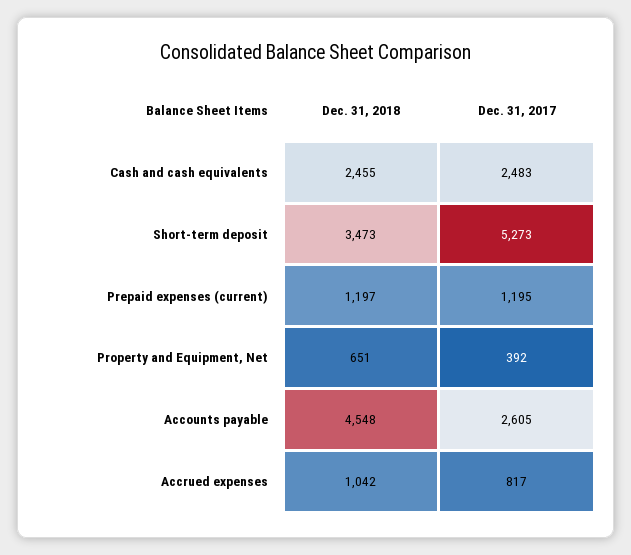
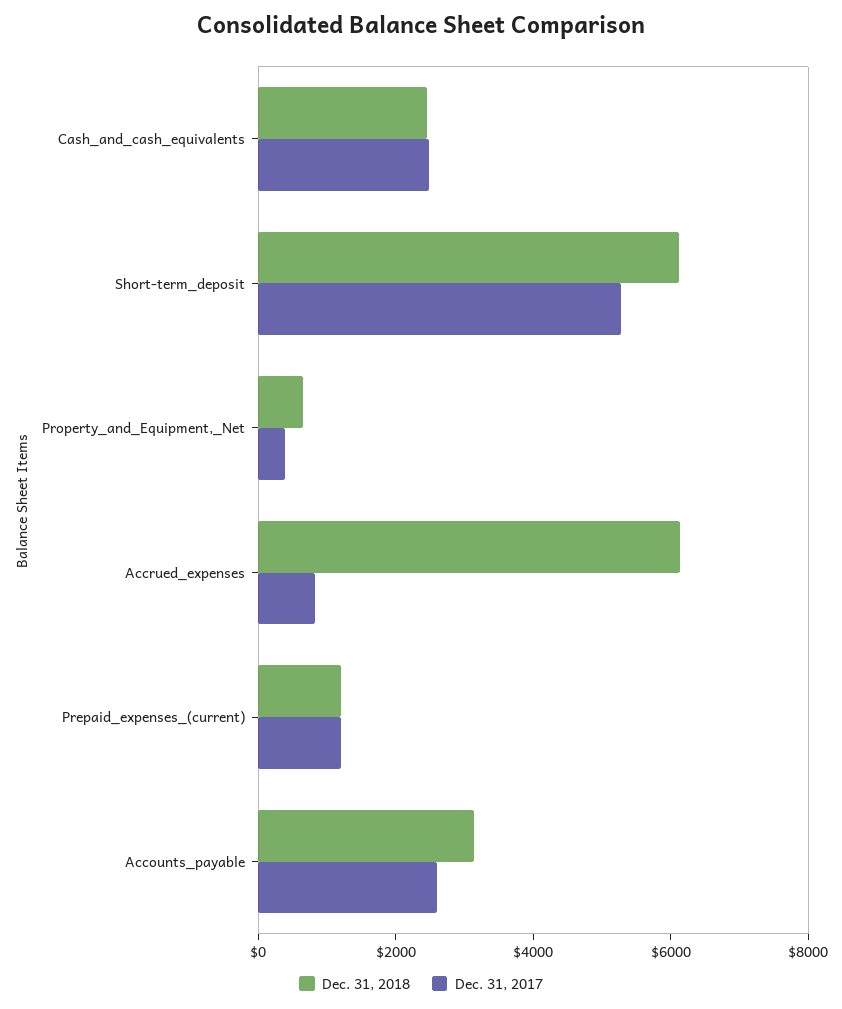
Dec. 31, 2018, Short-term deposit: 3473 -> 6000
Dec. 31, 2018, Accounts payable: 4548 -> 3000
Dec. 31, 2018, Accrued expenses: 1042 -> 6000

